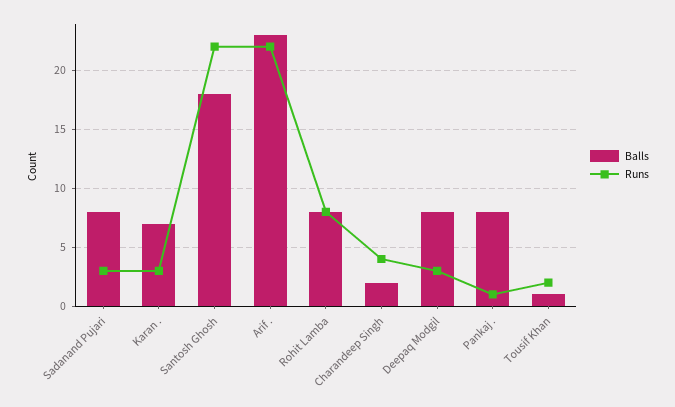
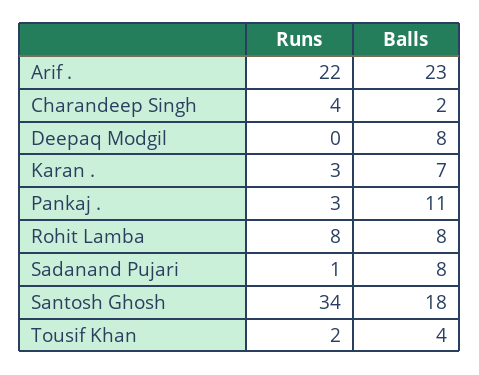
Runs, Sadanand Pujari: 3 -> 1
Runs, Santosh Ghosh: 22 -> 34
Runs, Deepaq Modgil: 3 -> 0
Balls, Pankaj .: 8 -> 11
Runs, Pankaj .: 1 -> 3
Balls, Tousif Khan: 1 -> 4

